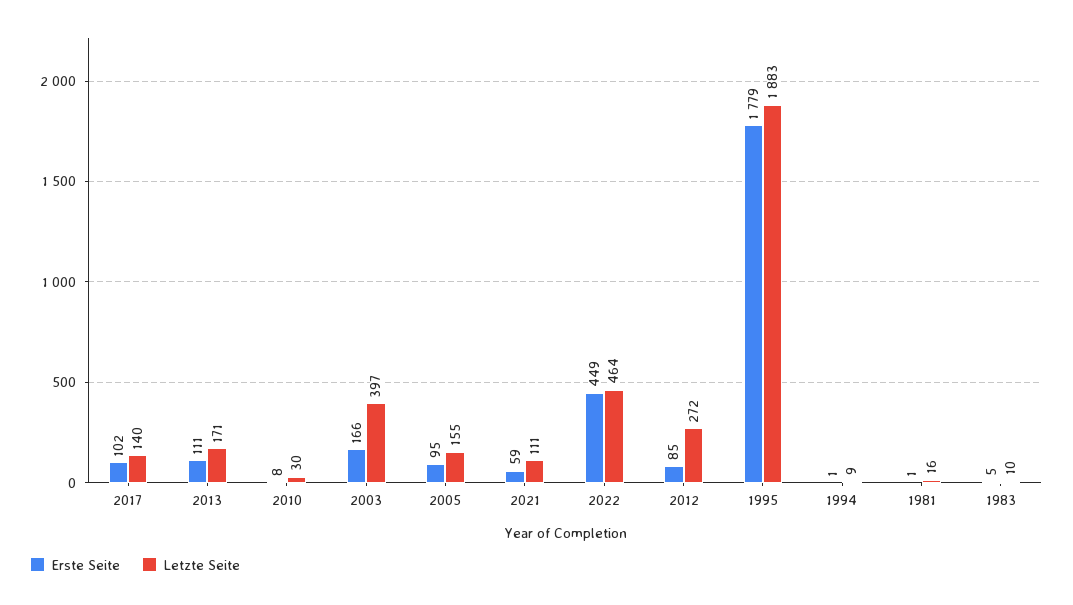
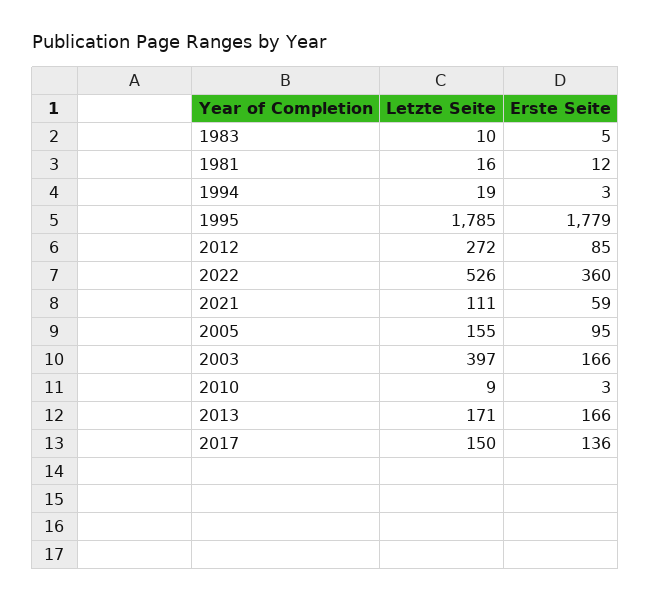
Erste Seite, 2017: 102 -> 136
Letzte Seite, 2017: 140 -> 150
Erste Seite, 2013: 111 -> 166
Erste Seite, 2010: 8 -> 3
Letzte Seite, 2010: 30 -> 9
Erste Seite, 2022: 449 -> 360
Letzte Seite, 2022: 464 -> 526
Letzte Seite, 1995: 1883 -> 1785
Erste Seite, 1994: 1 -> 3
Letzte Seite, 1994: 9 -> 19
Erste Seite, 1981: 1 -> 12

